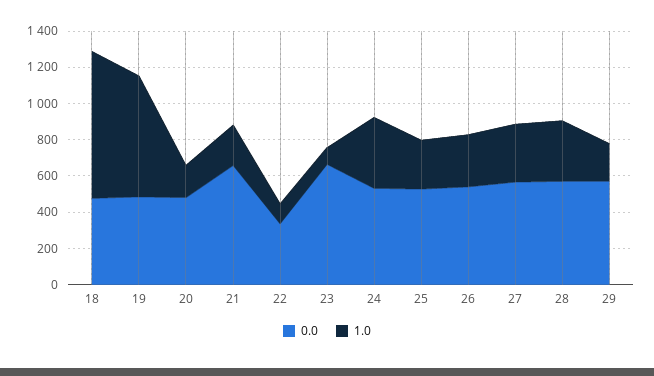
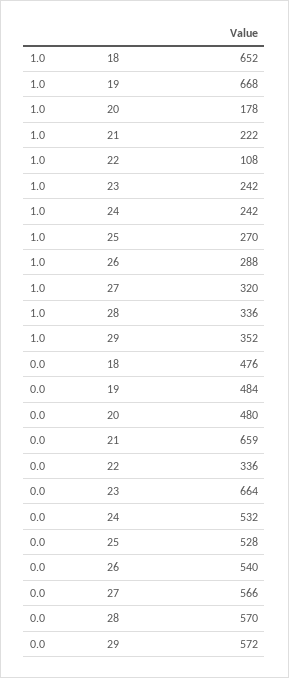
1.0, 18: 800 -> 652
1.0, 23: 100 -> 242
1.0, 24: 400 -> 242
1.0, 29: 200 -> 352

